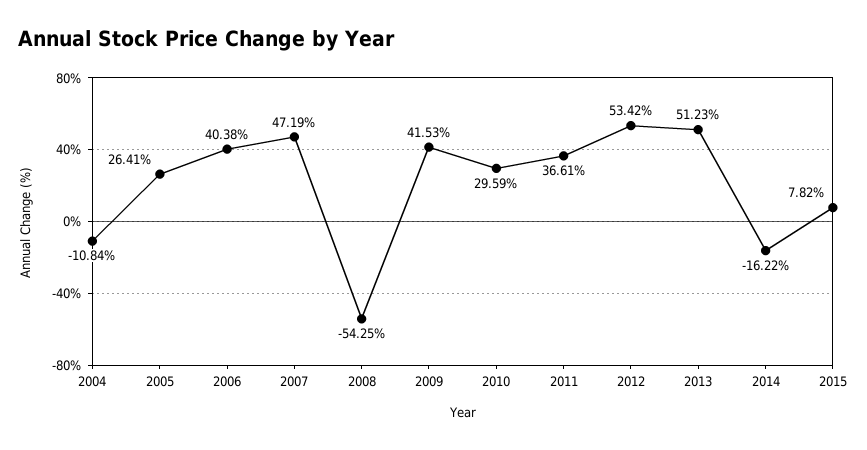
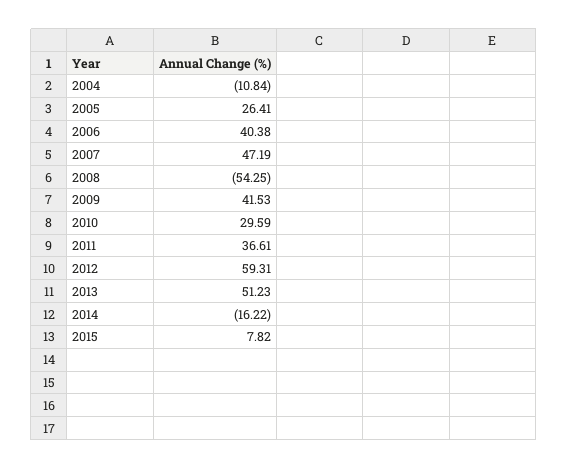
2012: 53.42 -> 59.31

